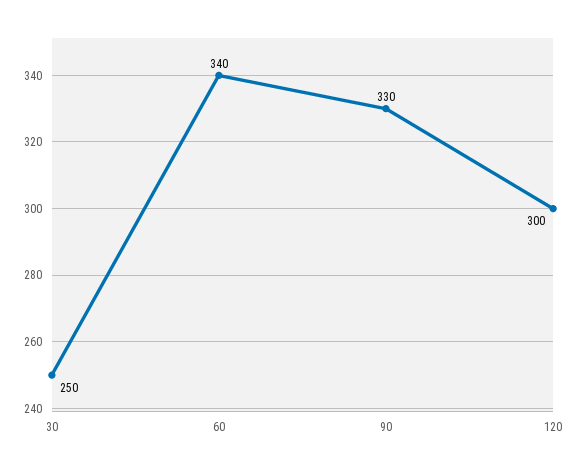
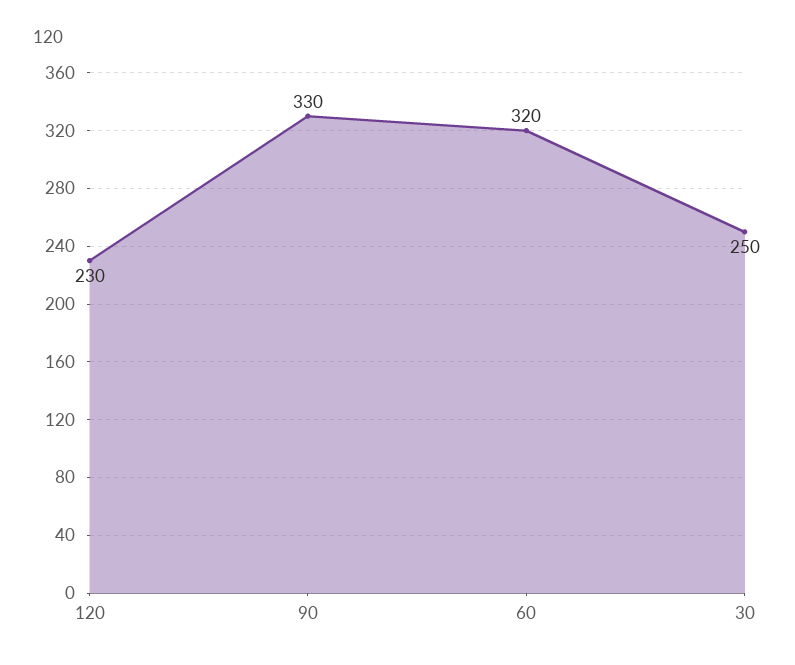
60: 340 -> 320
120: 300 -> 230

